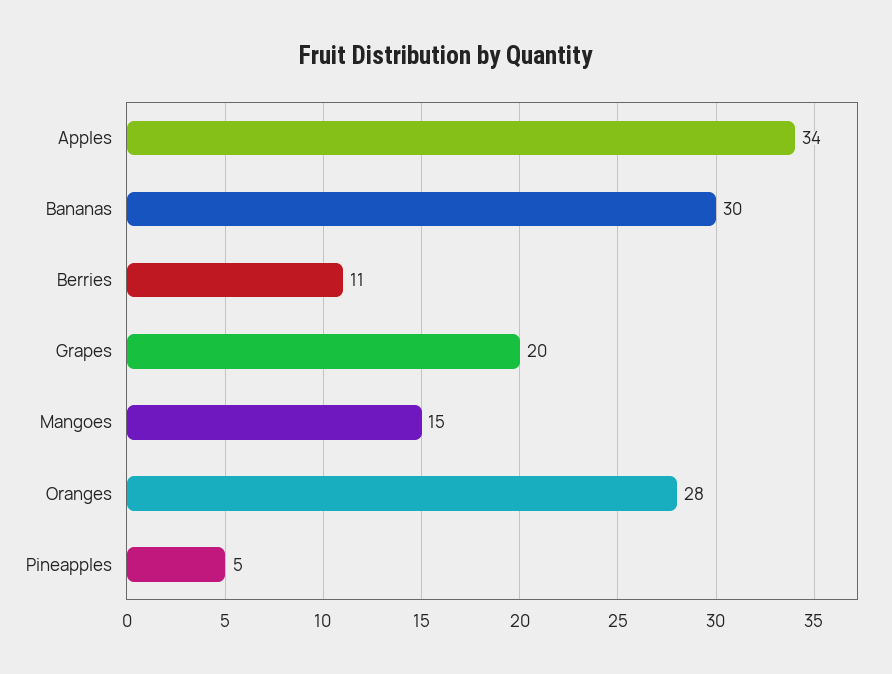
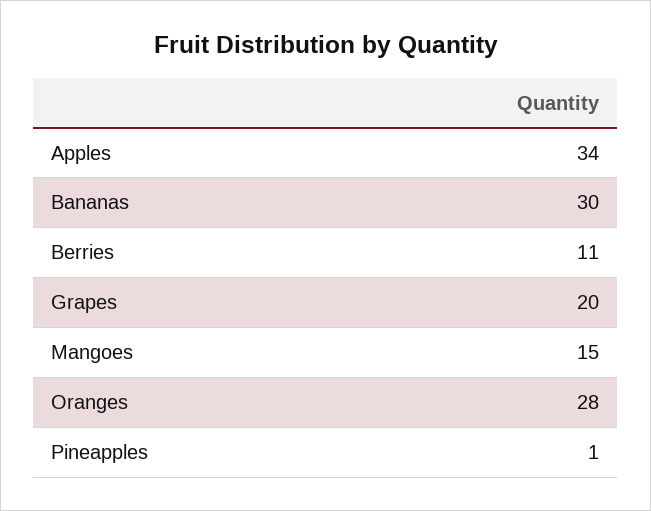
Pineapples: 5 -> 1

